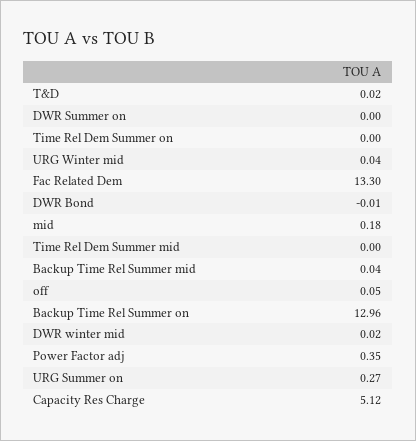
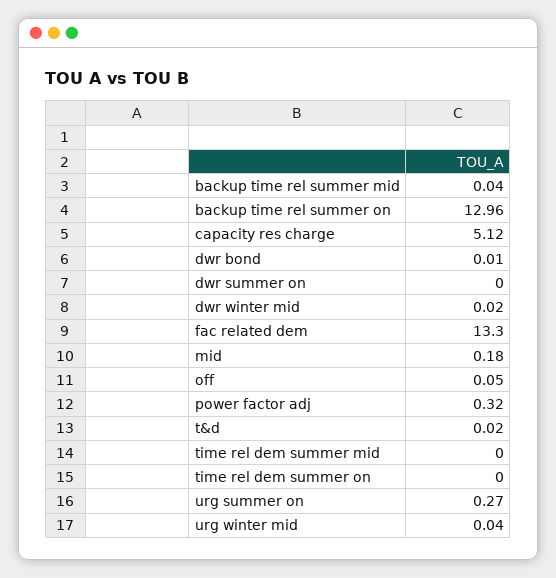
DWR Bond: -0.01 -> 0.01
Power Factor adj: 0.35 -> 0.32

